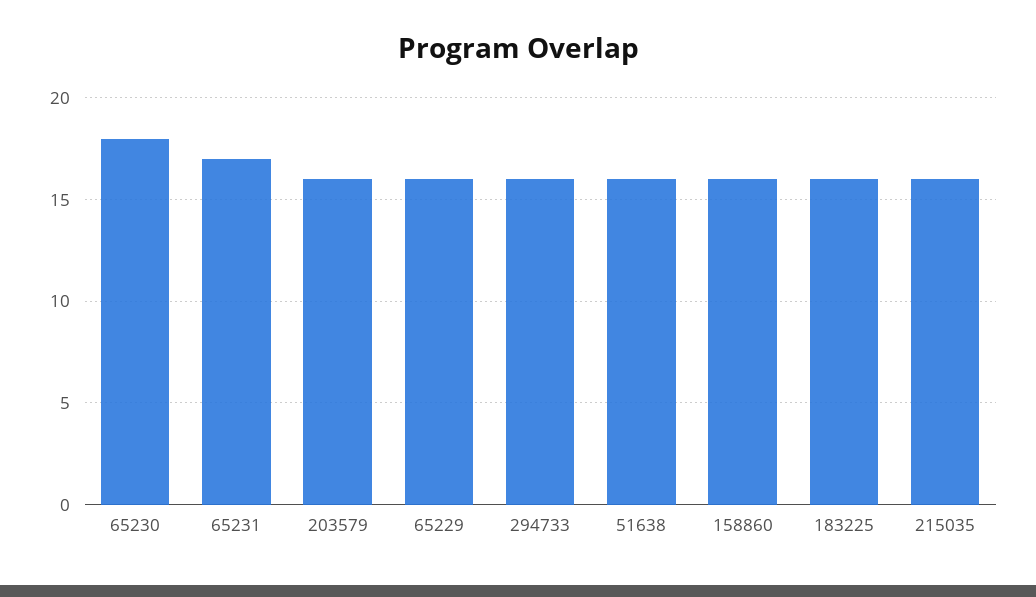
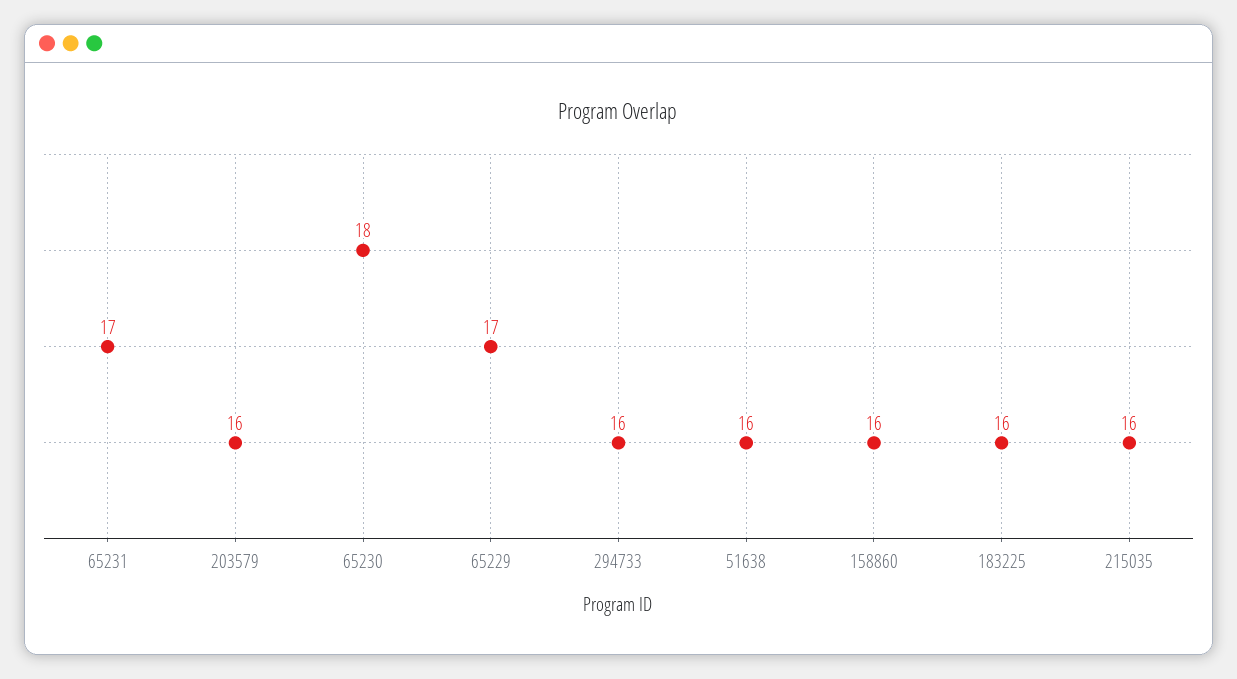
65229: 16 -> 17

